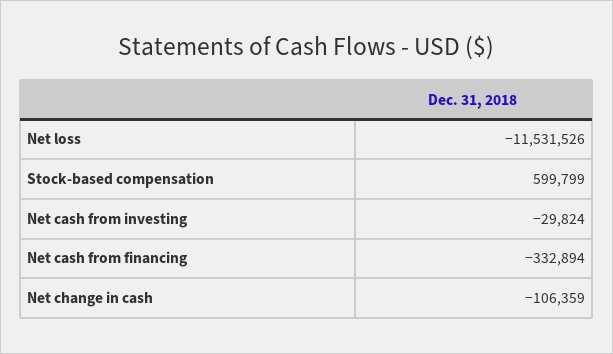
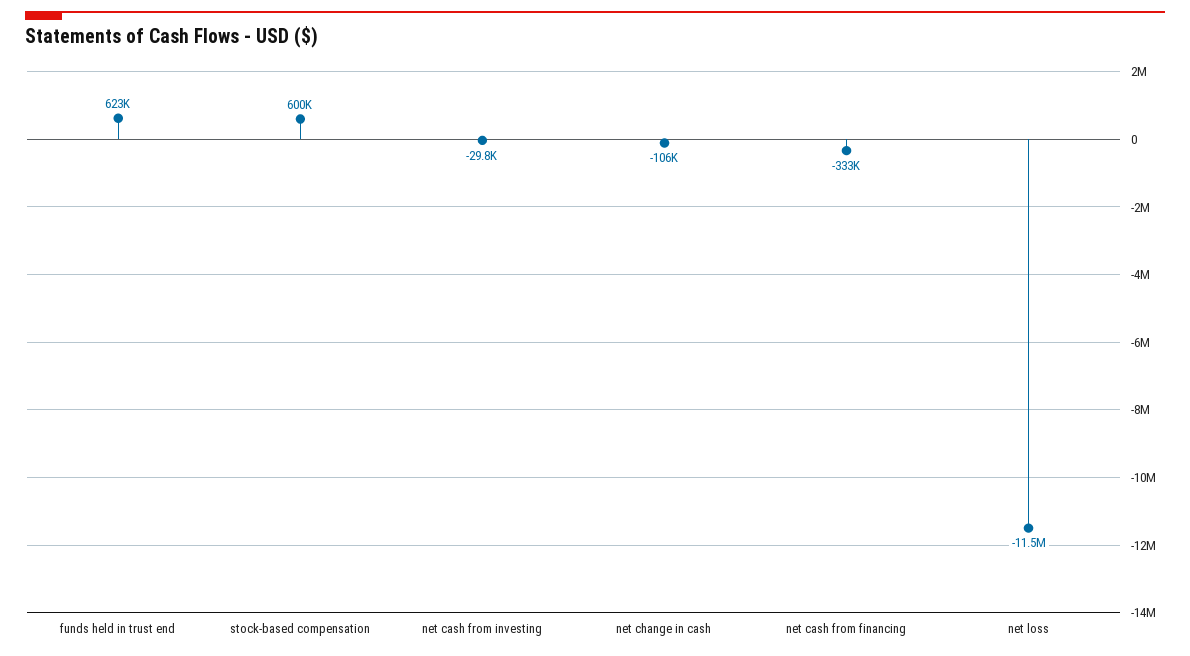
funds held in trust end: none -> 623000

